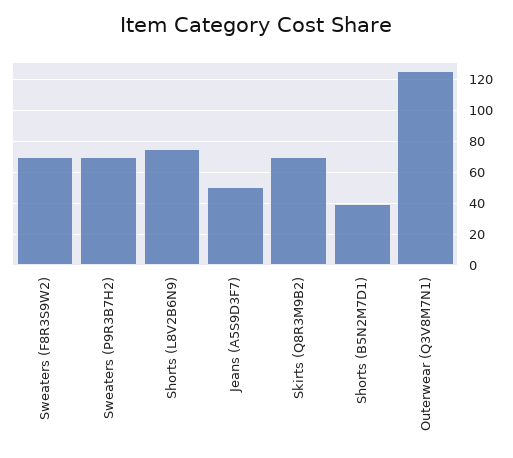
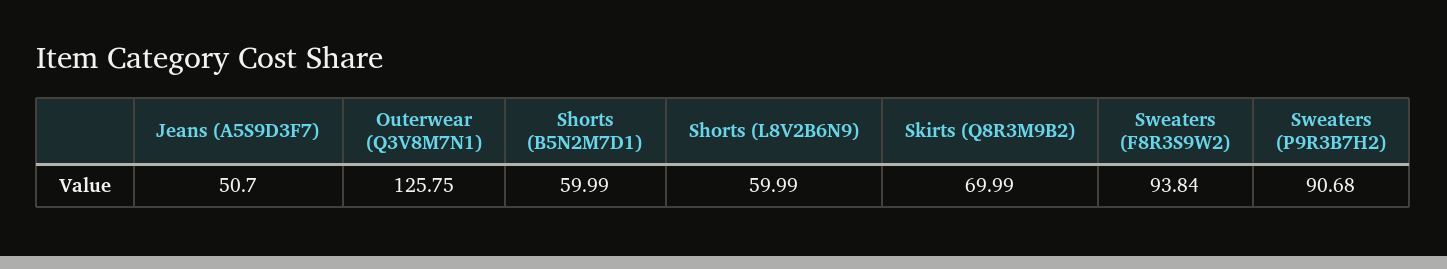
Sweaters (F8R3S9W2): 70 -> 93.84
Sweaters (P9R3B7H2): 70 -> 90.68
Shorts (L8V2B6N9): 75 -> 59.99
Shorts (B5N2M7D1): 40 -> 59.99

